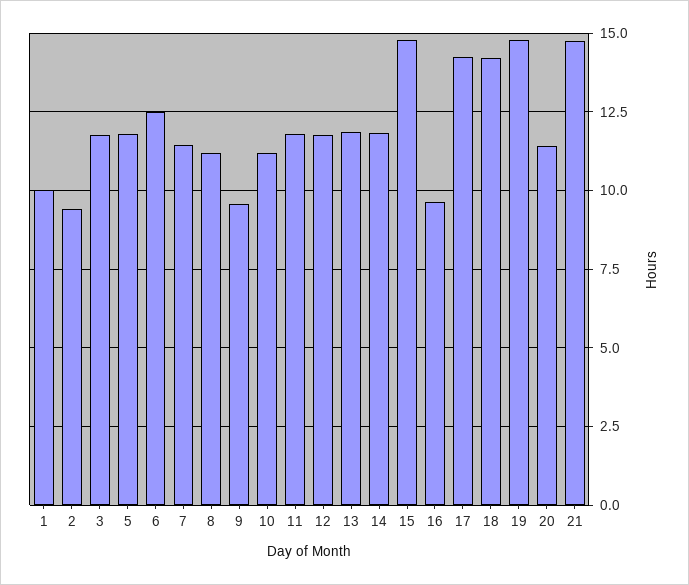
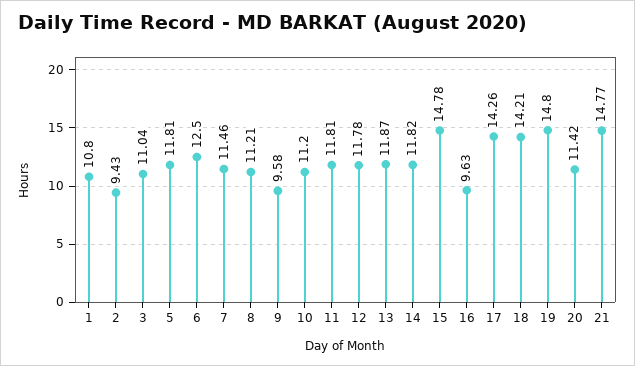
1: 10 -> 10.8
3: 11.75 -> 11.04

